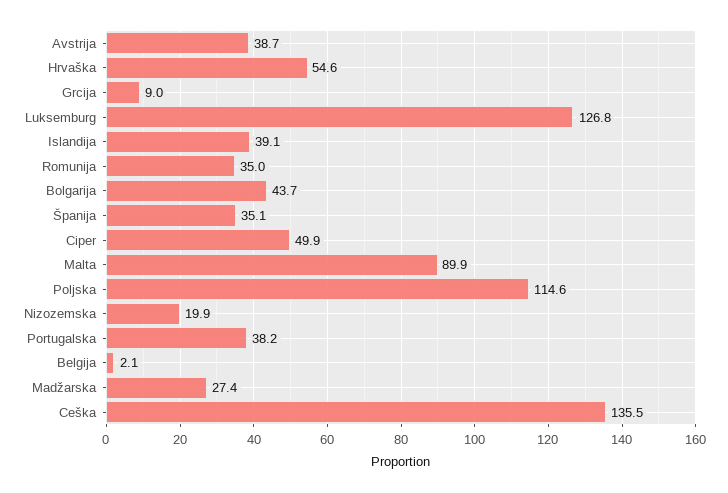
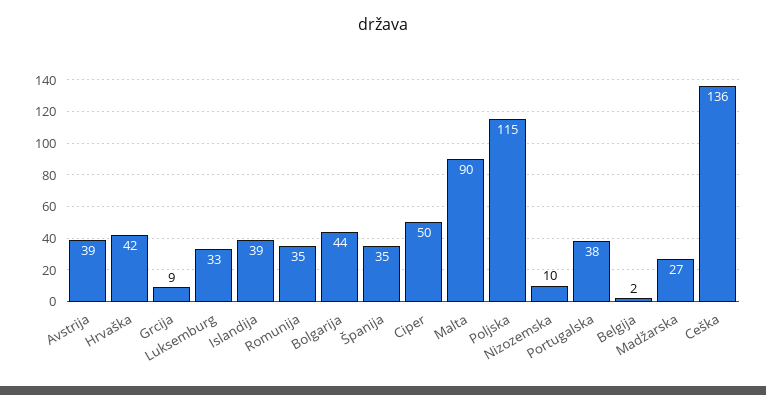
Hrvaška: 54.6 -> 42
Luksemburg: 126.8 -> 33
Nizozemska: 19.9 -> 10

